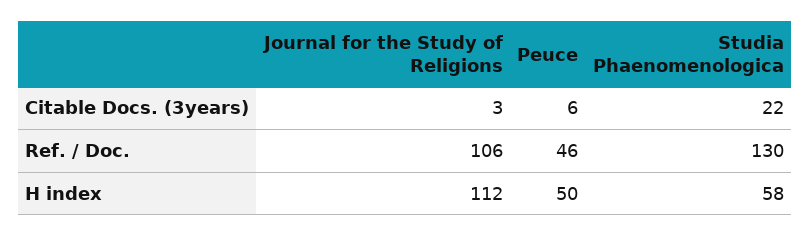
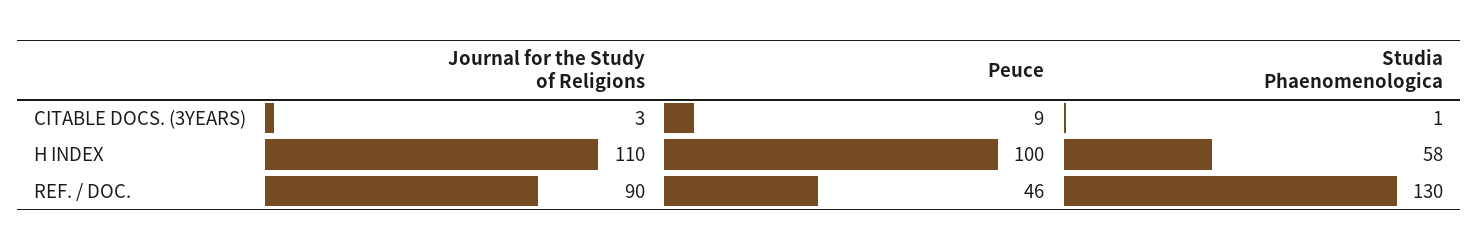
Peuce, Citable Docs. (3years): 6 -> 9
Studia Phaenomenologica, Citable Docs. (3years): 22 -> 1
Journal for the Study of Religions, Ref. / Doc.: 106 -> 90
Journal for the Study of Religions, H index: 112 -> 110
Peuce, H index: 50 -> 100

